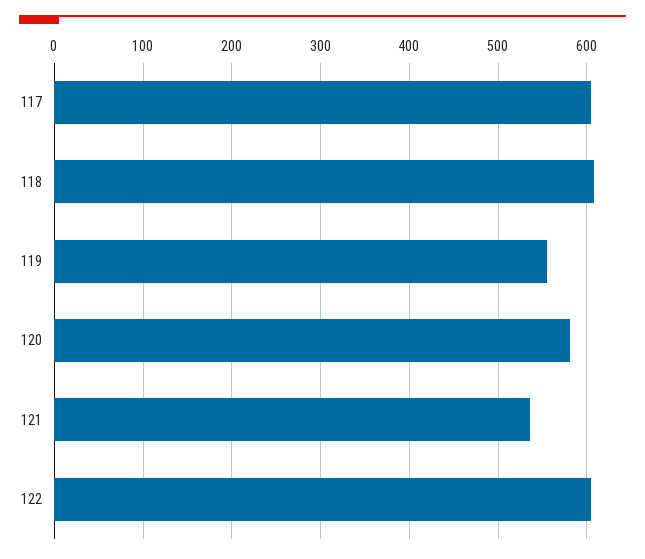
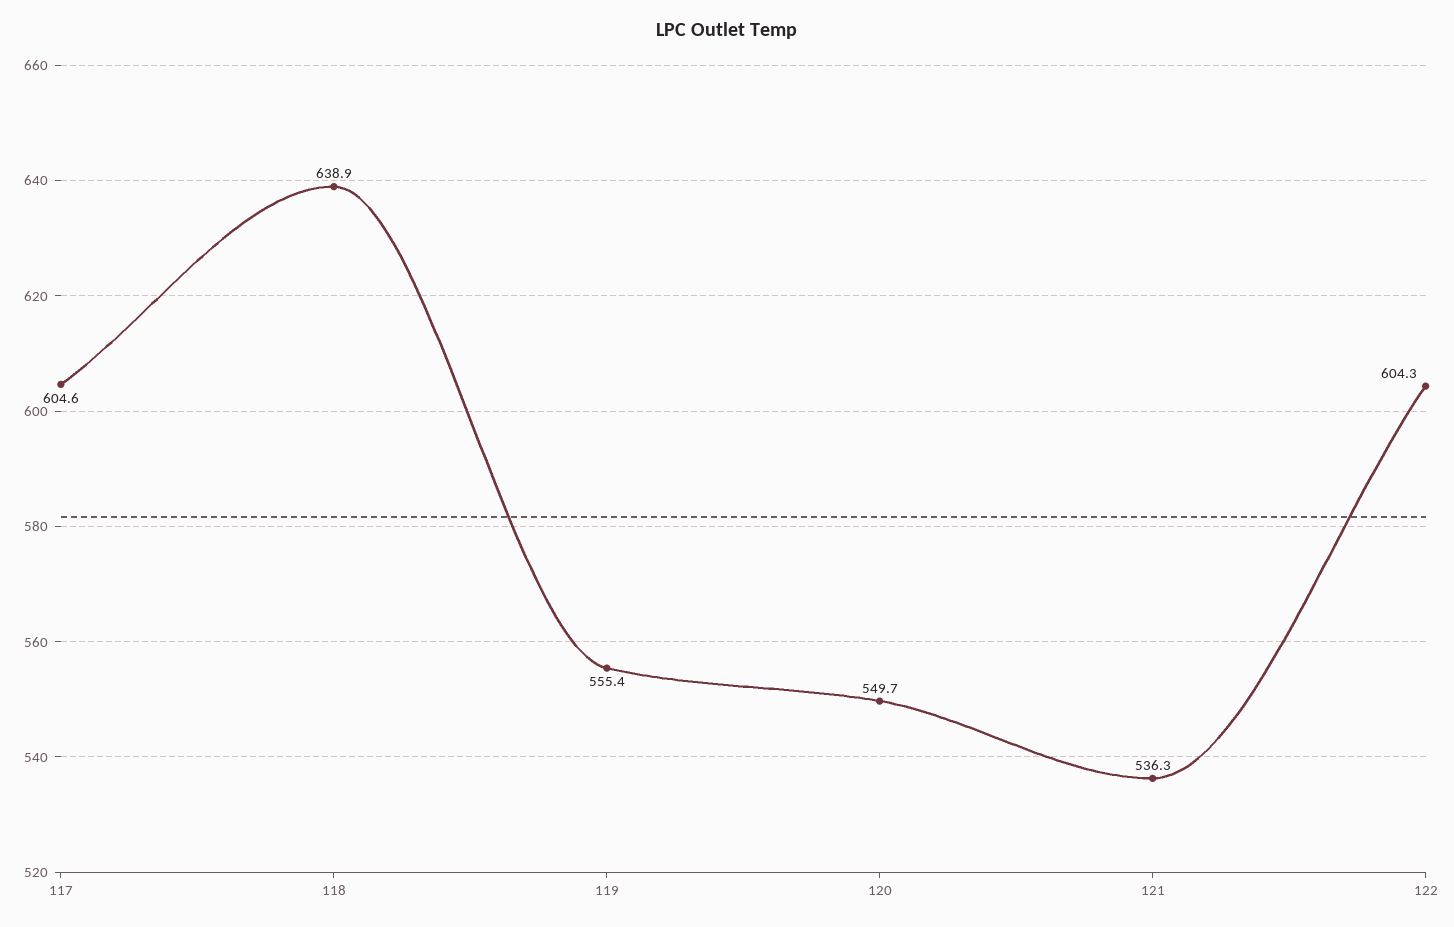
118: 610 -> 638.9
120: 580 -> 549.7

